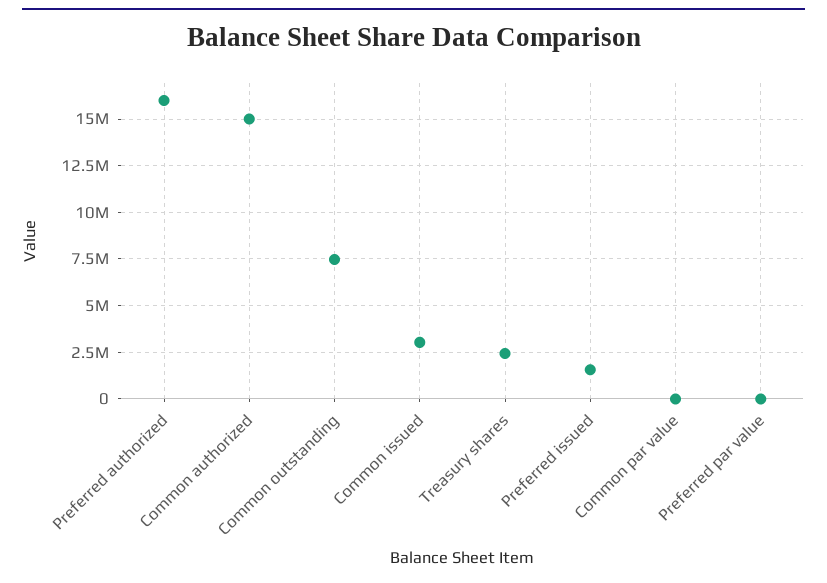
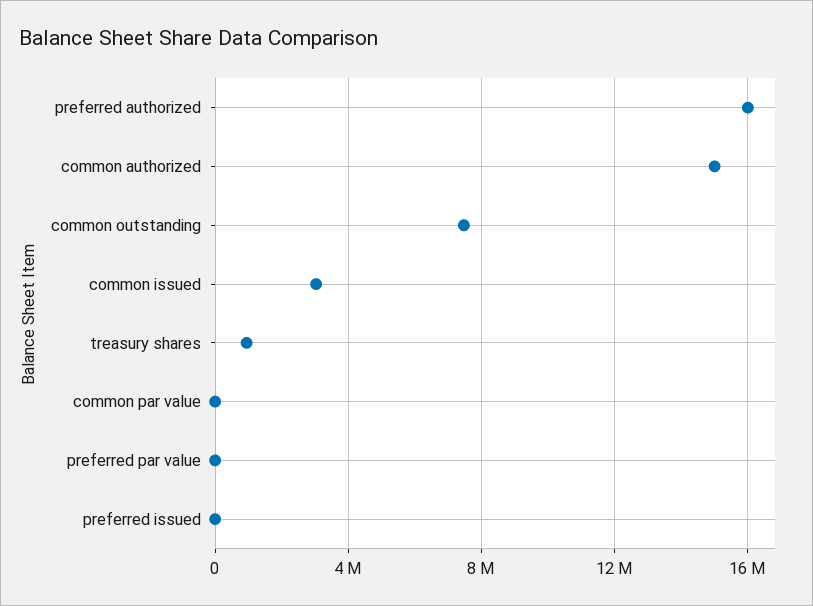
Treasury shares: 2500000 -> 1000000
Preferred issued: 1500000 -> 0

